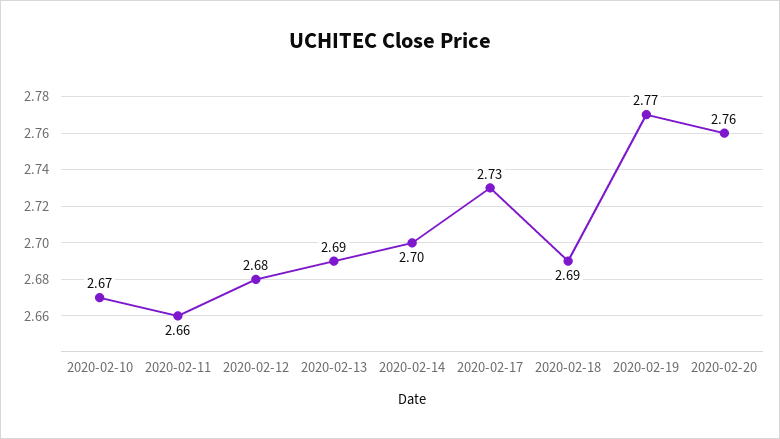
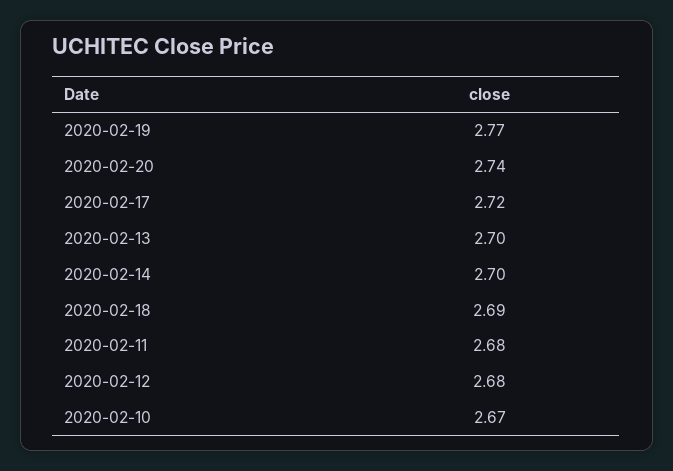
2020-02-11: 2.66 -> 2.68
2020-02-13: 2.69 -> 2.7
2020-02-17: 2.73 -> 2.72
2020-02-20: 2.76 -> 2.74

